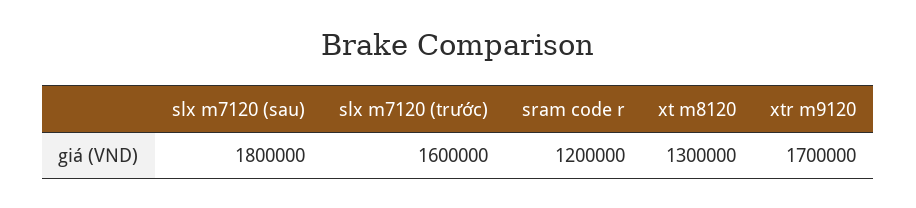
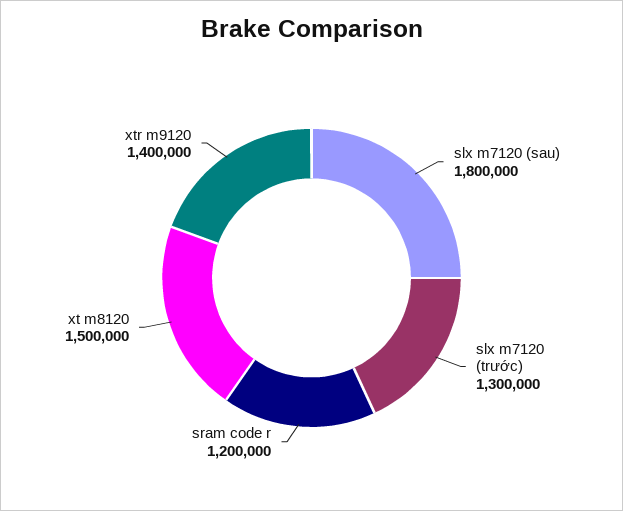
slx m7120 (trước): 1600000 -> 1300000
xt m8120: 1300000 -> 1500000
xtr m9120: 1700000 -> 1400000

